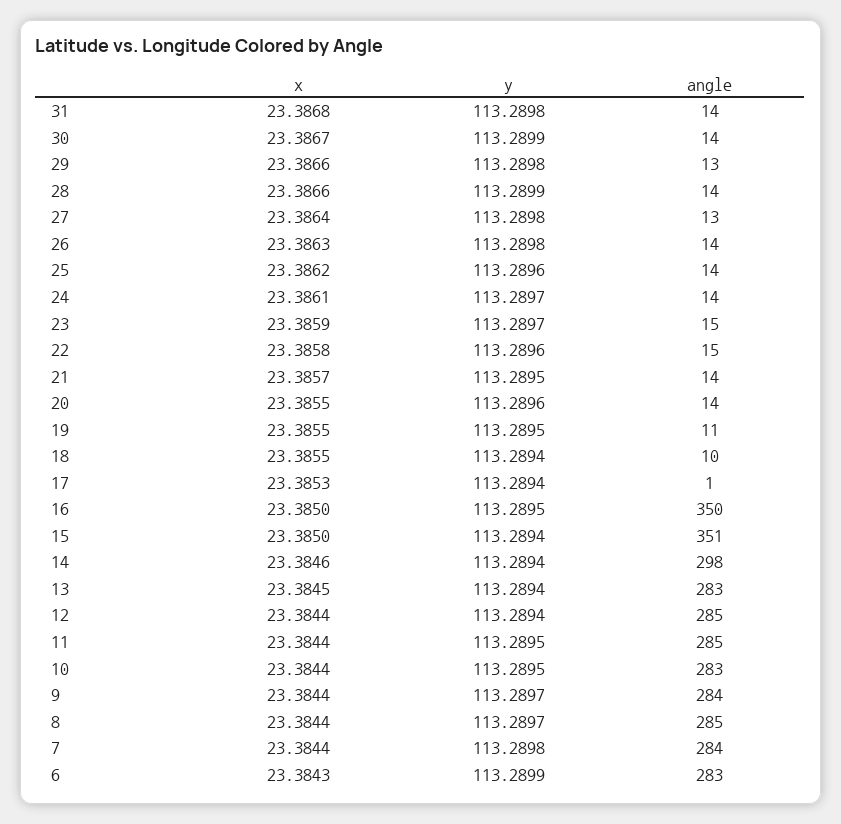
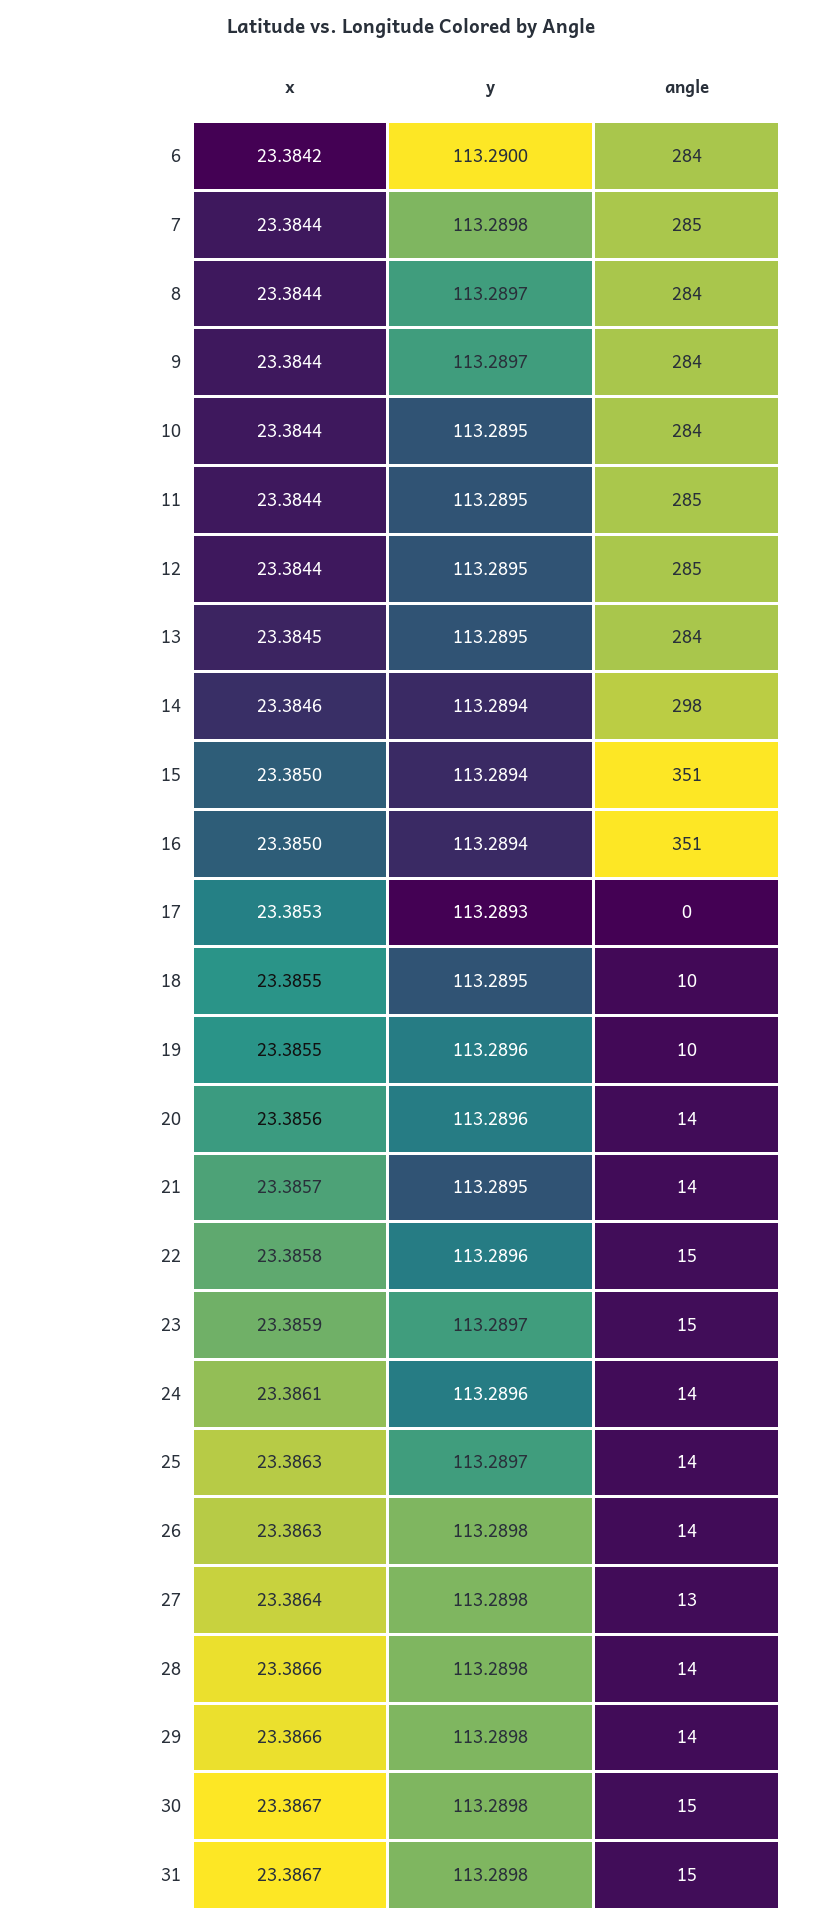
x, 31: 23.3868 -> 23.3867
angle, 31: 14 -> 15
y, 30: 113.2899 -> 113.2898
angle, 30: 14 -> 15
angle, 29: 13 -> 14
y, 28: 113.2899 -> 113.2898
x, 25: 23.3862 -> 23.3863
y, 25: 113.2896 -> 113.2897
y, 24: 113.2897 -> 113.2896
x, 20: 23.3855 -> 23.3856
y, 19: 113.2895 -> 113.2896
angle, 19: 11 -> 10
y, 18: 113.2894 -> 113.2895
y, 17: 113.2894 -> 113.2893
angle, 17: 1 -> 0
y, 16: 113.2895 -> 113.2894
angle, 16: 350 -> 351
y, 13: 113.2894 -> 113.2895
angle, 13: 283 -> 284
y, 12: 113.2894 -> 113.2895
angle, 10: 283 -> 284
angle, 8: 285 -> 284
angle, 7: 284 -> 285
x, 6: 23.3843 -> 23.3842
y, 6: 113.2899 -> 113.29
angle, 6: 283 -> 284

